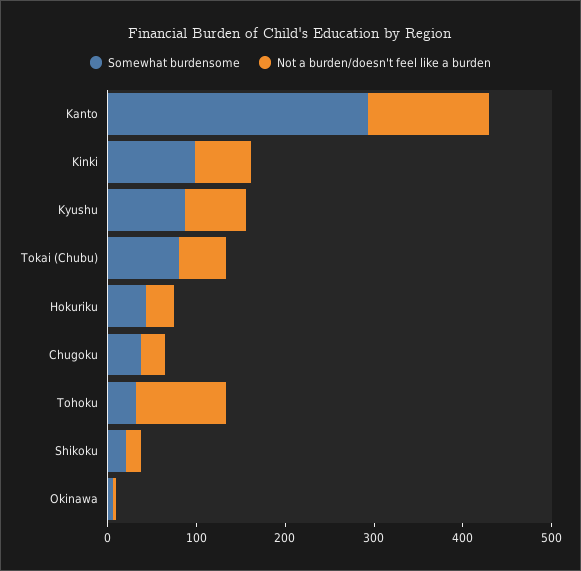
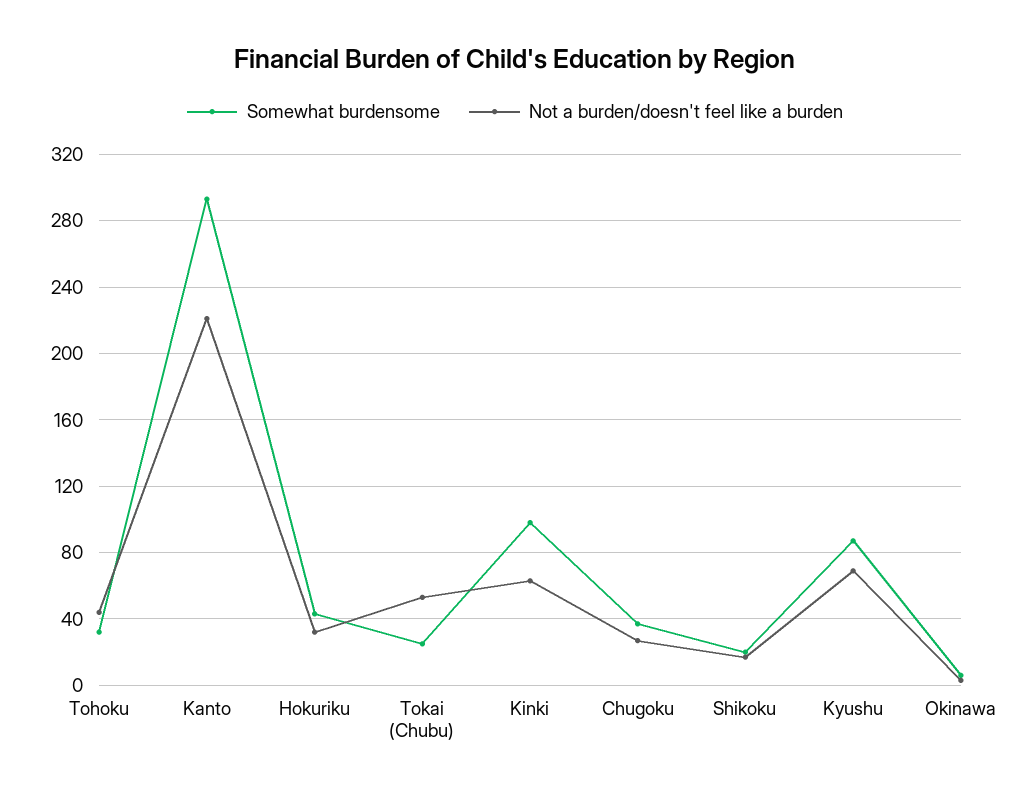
Not a burden/doesn't feel like a burden, Kanto: 140 -> 220
Somewhat burdensome, Tokai (Chubu): 80 -> 25
Not a burden/doesn't feel like a burden, Tohoku: 100 -> 45

